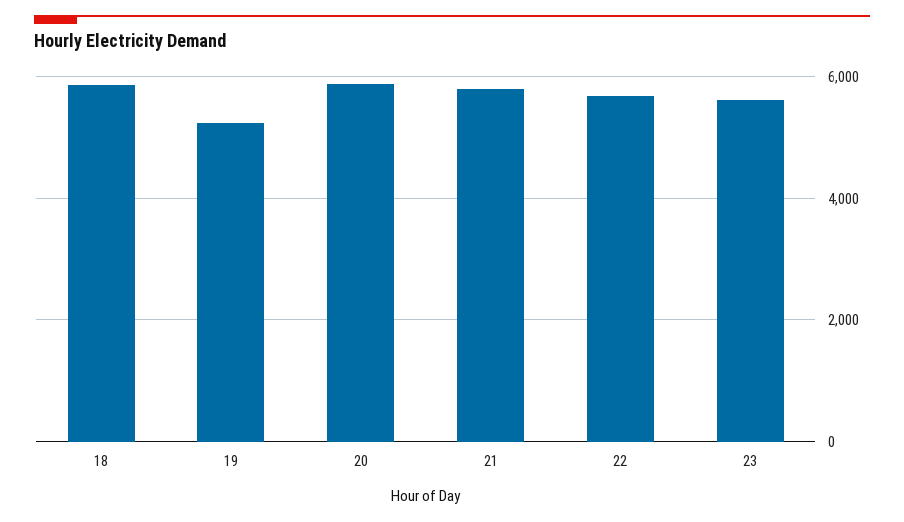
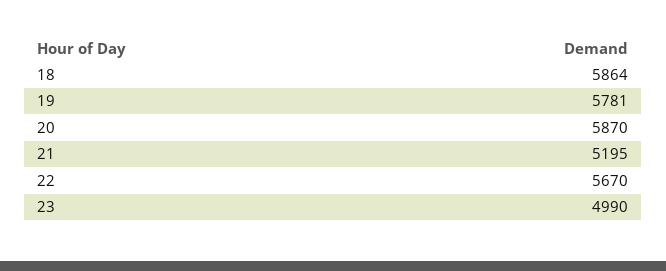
19: 5200 -> 5781
21: 5800 -> 5195
23: 5600 -> 4990

